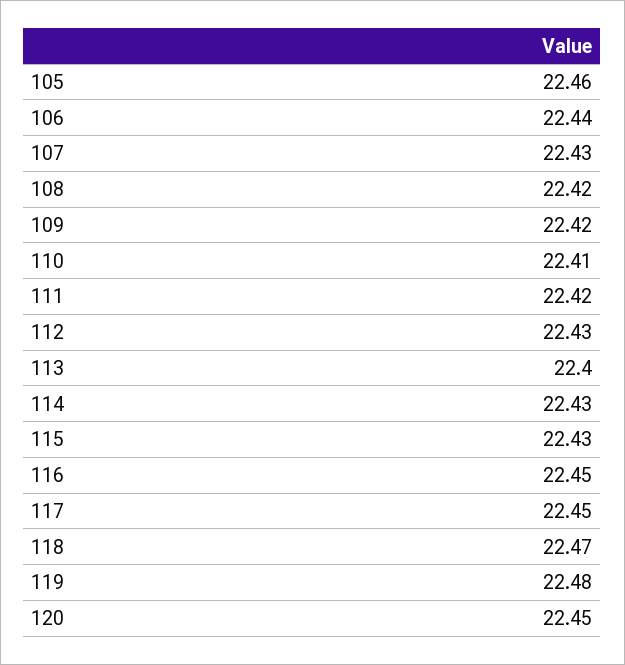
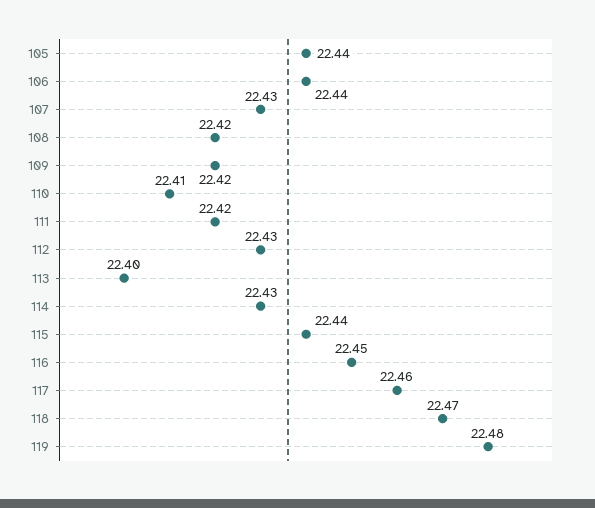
105: 22.46 -> 22.44
115: 22.43 -> 22.44
117: 22.45 -> 22.46
120: 22.45 -> none

